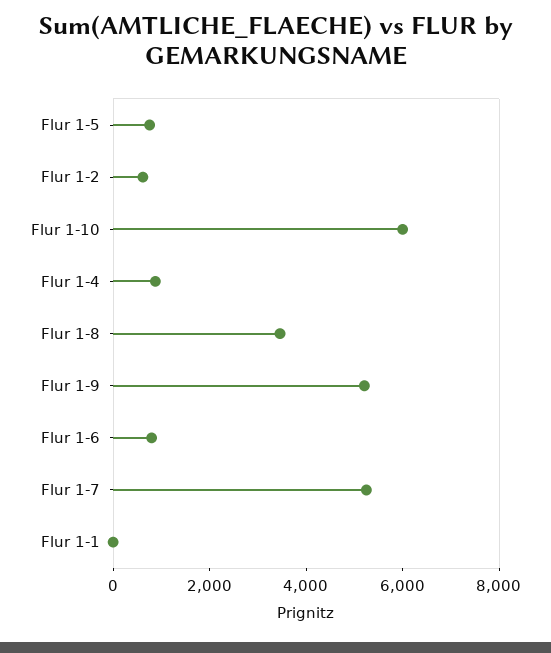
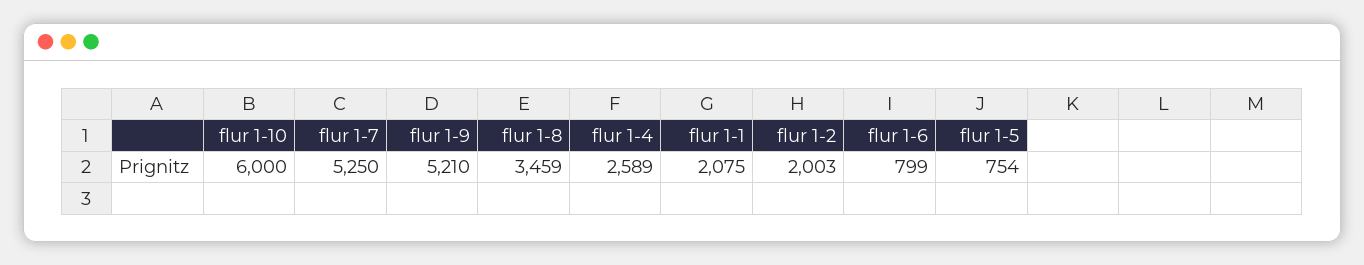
Flur 1-2: 500 -> 2003
Flur 1-4: 1000 -> 2589
Flur 1-1: 0 -> 2075

